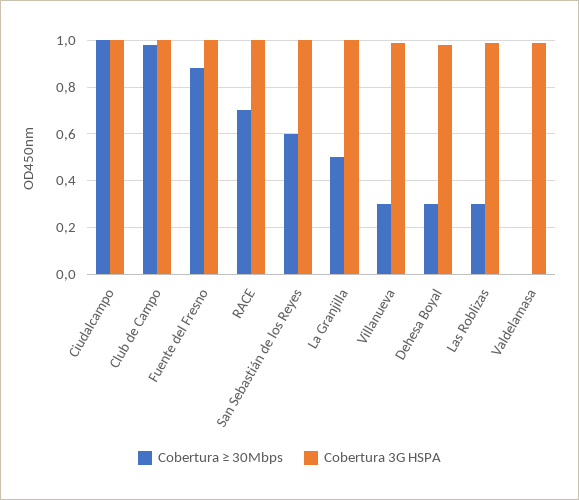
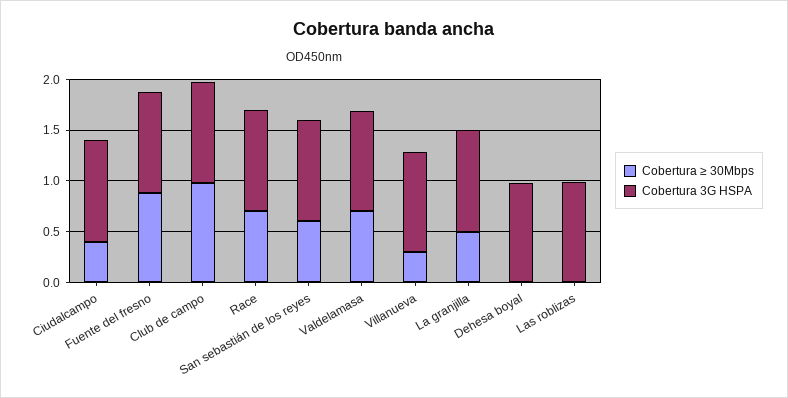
Cobertura ≥ 30Mbps, Ciudalcampo: 1 -> 0.4
Cobertura ≥ 30Mbps, Dehesa Boyal: 0.3 -> 0
Cobertura ≥ 30Mbps, Las Roblizas: 0.3 -> 0
Cobertura ≥ 30Mbps, Valdelamasa: 0 -> 0.7

